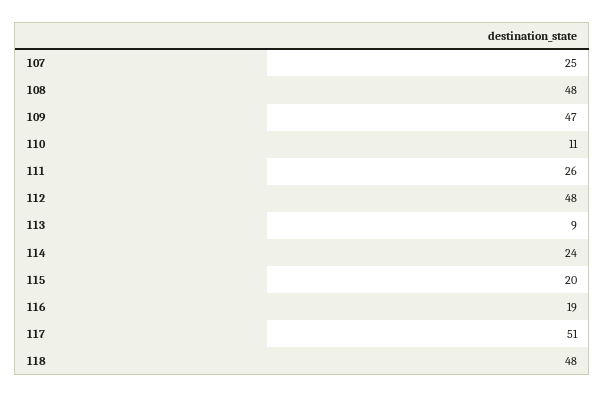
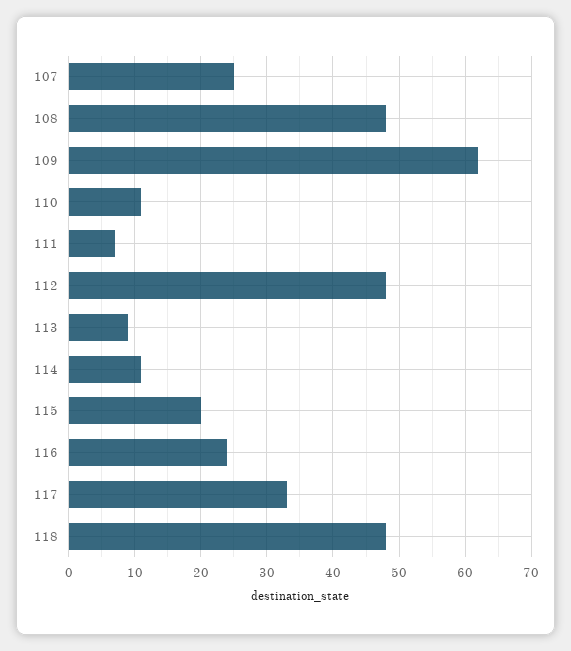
109: 47 -> 62
111: 26 -> 7
114: 24 -> 11
116: 19 -> 24
117: 51 -> 33

